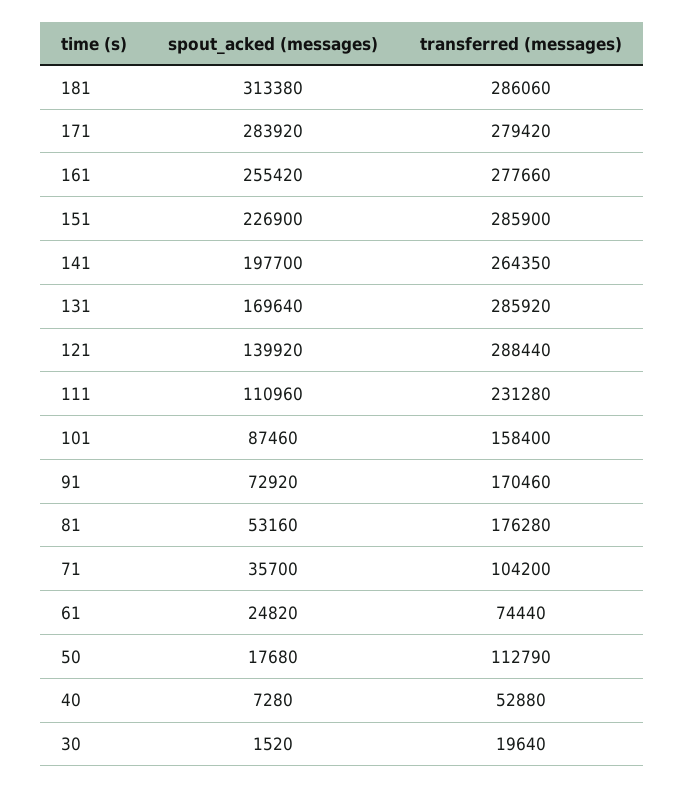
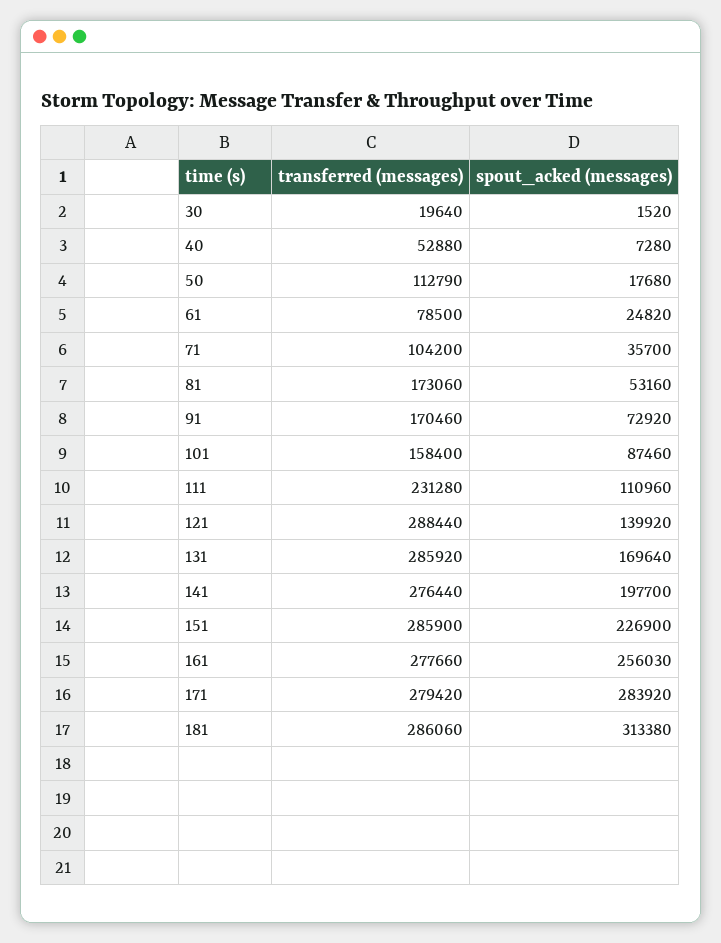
spout_acked (messages), 161: 255420 -> 256030
transferred (messages), 141: 264350 -> 276440
transferred (messages), 81: 176280 -> 173060
transferred (messages), 61: 74440 -> 78500

